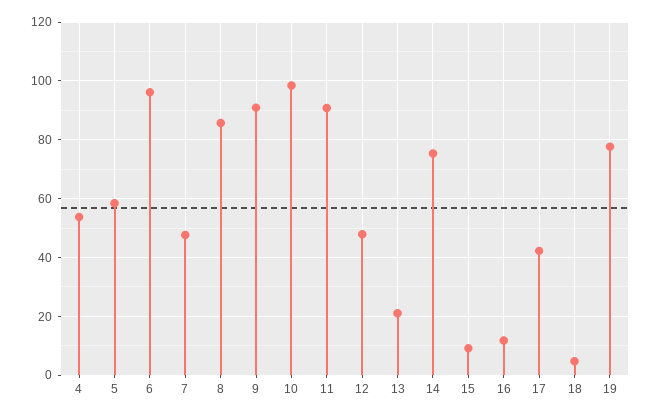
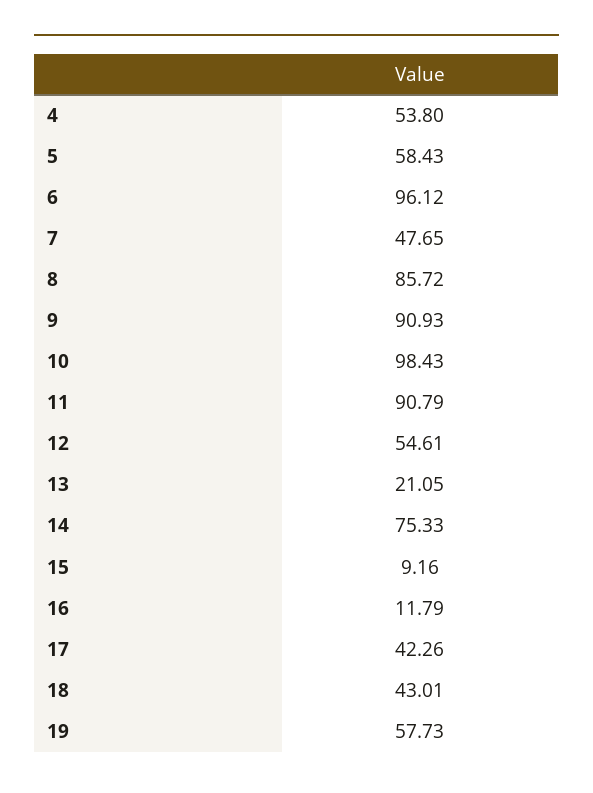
12: 47.5 -> 54.61
18: 5 -> 43.01
19: 77.5 -> 57.73

